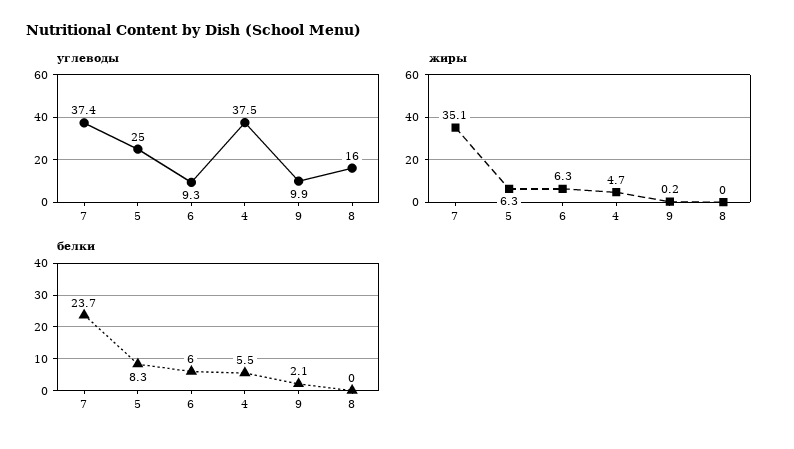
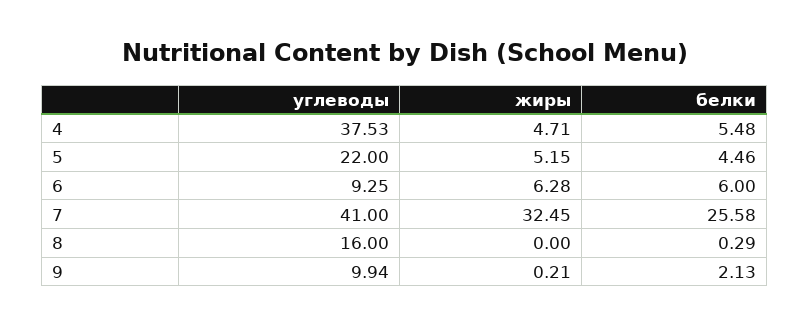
углеводы, 7: 37.4 -> 41
углеводы, 5: 25 -> 22
жиры, 7: 35.1 -> 32.45
жиры, 5: 6.3 -> 5.15
белки, 7: 23.7 -> 25.58
белки, 5: 8.3 -> 4.46
белки, 8: 0 -> 0.29

